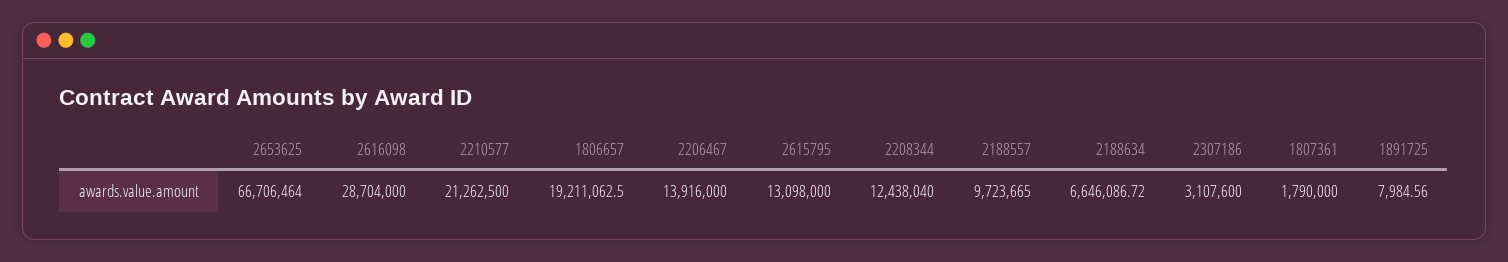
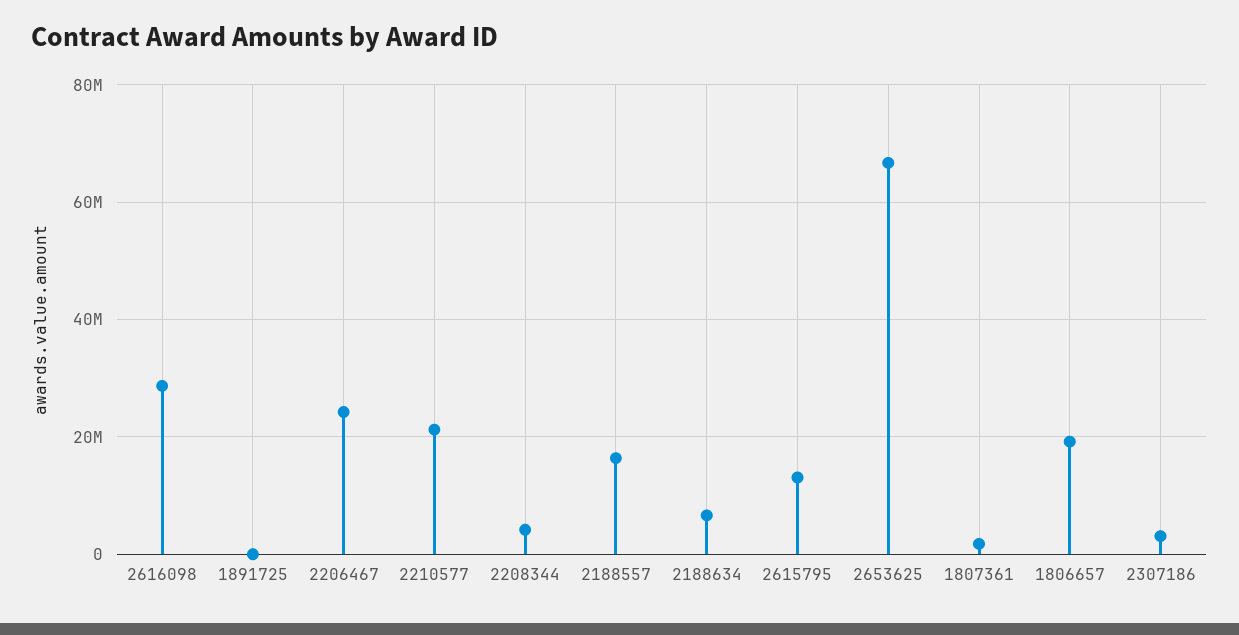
2206467: 13916000 -> 24000000
2208344: 12438040 -> 4000000
2188557: 9723665 -> 16000000

